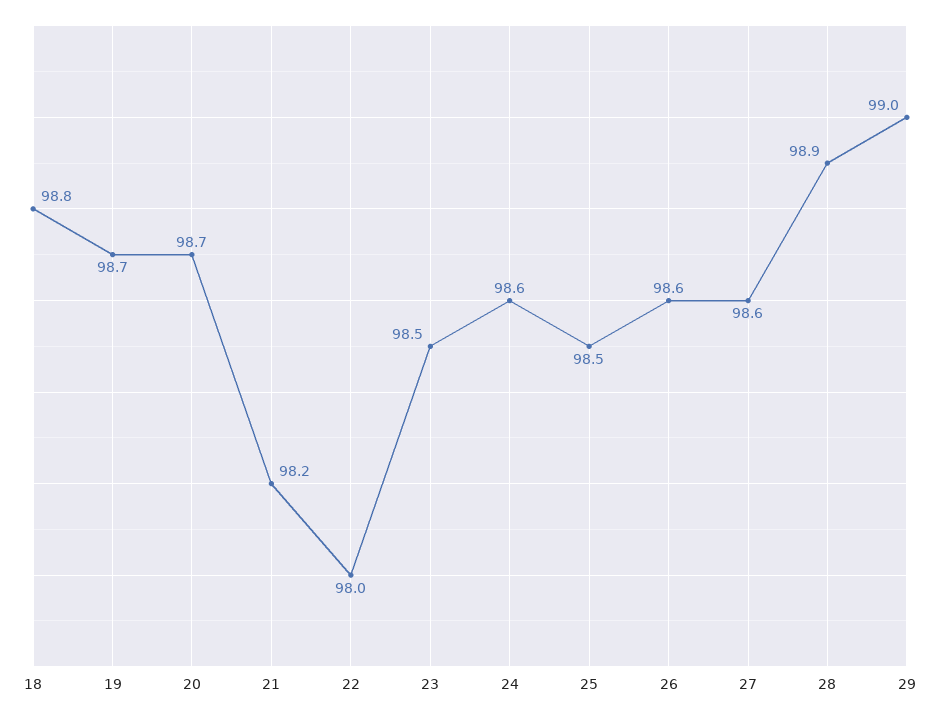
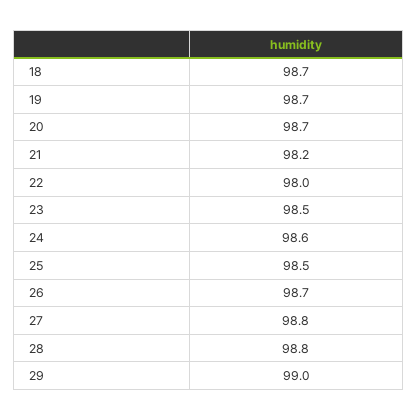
18: 98.8 -> 98.7
26: 98.6 -> 98.7
27: 98.6 -> 98.8
28: 98.9 -> 98.8

